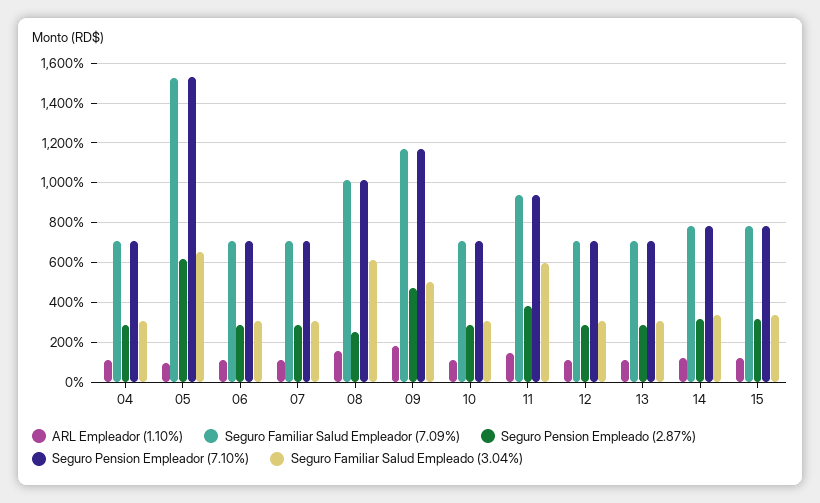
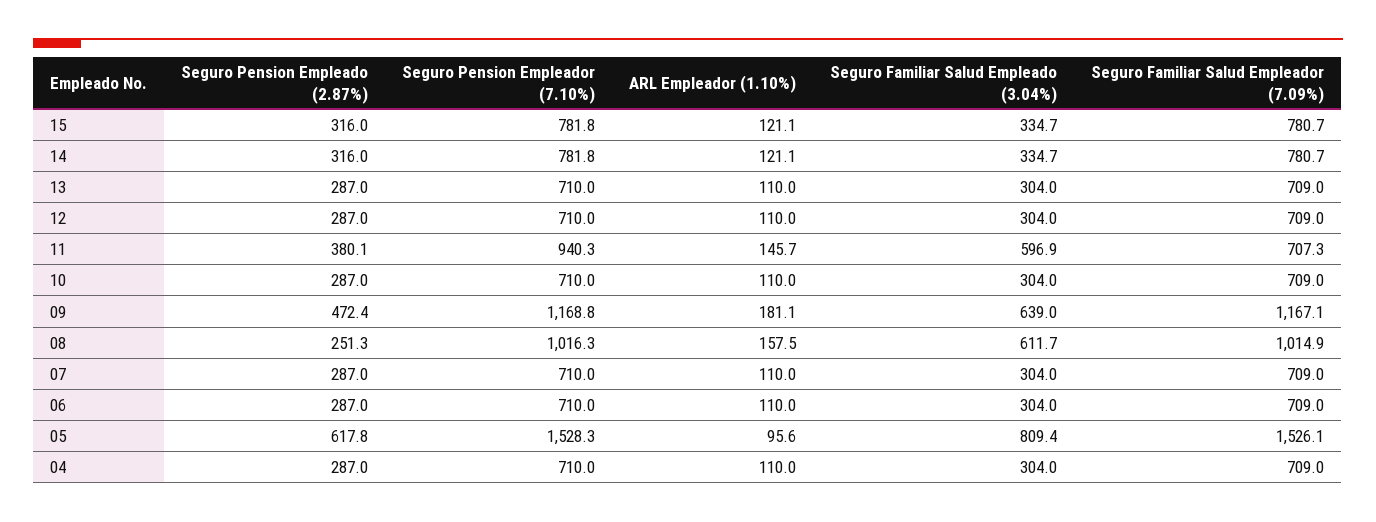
Seguro Familiar Salud Empleado (3.04%), 05: 650 -> 809.4
Seguro Familiar Salud Empleado (3.04%), 09: 500 -> 639
Seguro Familiar Salud Empleador (7.09%), 11: 950 -> 707.3

